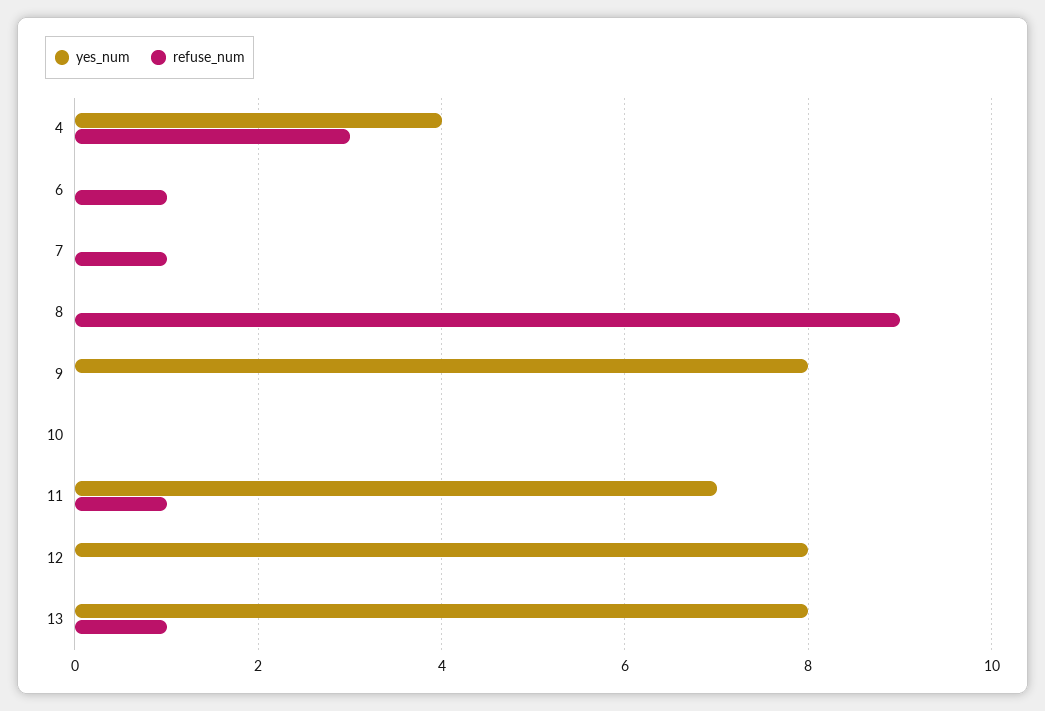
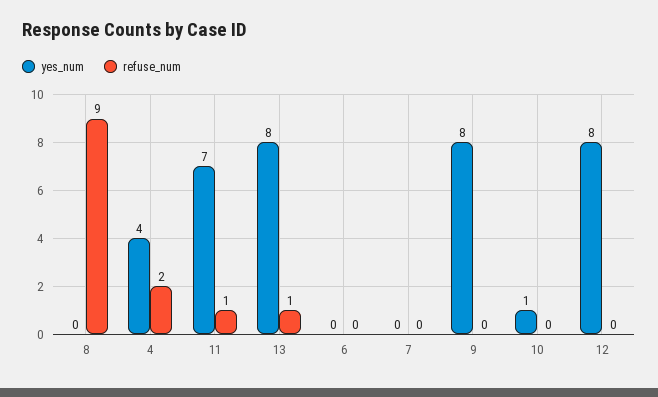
refuse_num, 4: 3 -> 2
refuse_num, 6: 1 -> 0
refuse_num, 7: 1 -> 0
yes_num, 10: 0 -> 1

